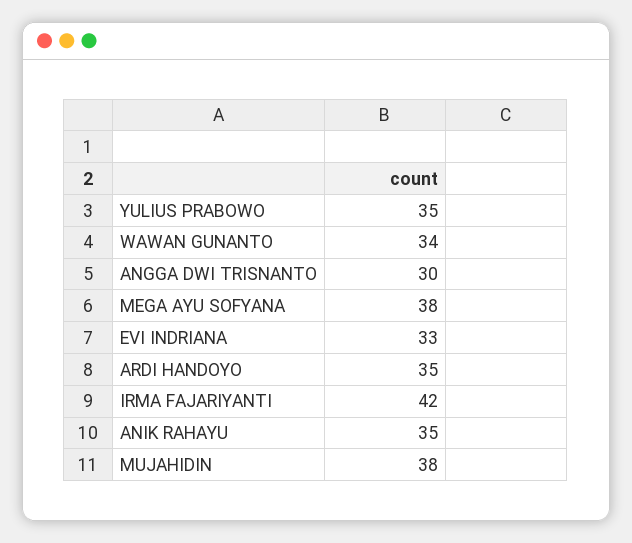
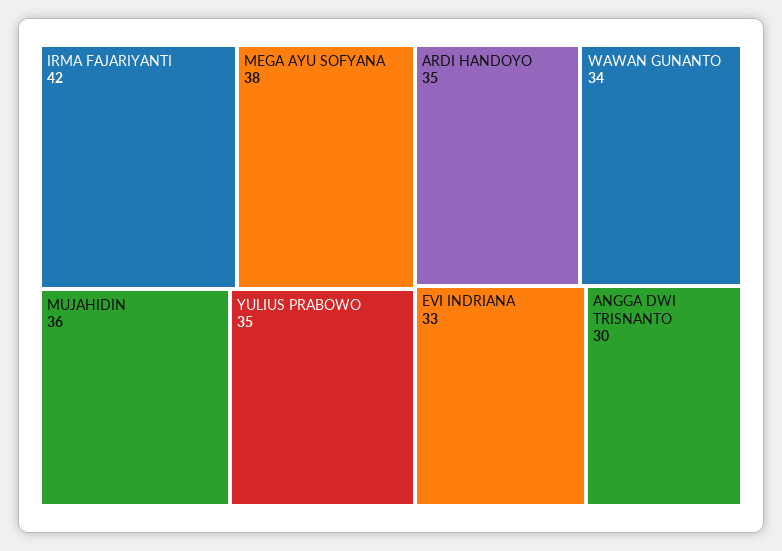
ANIK RAHAYU: 35 -> none
MUJAHIDIN: 38 -> 36

